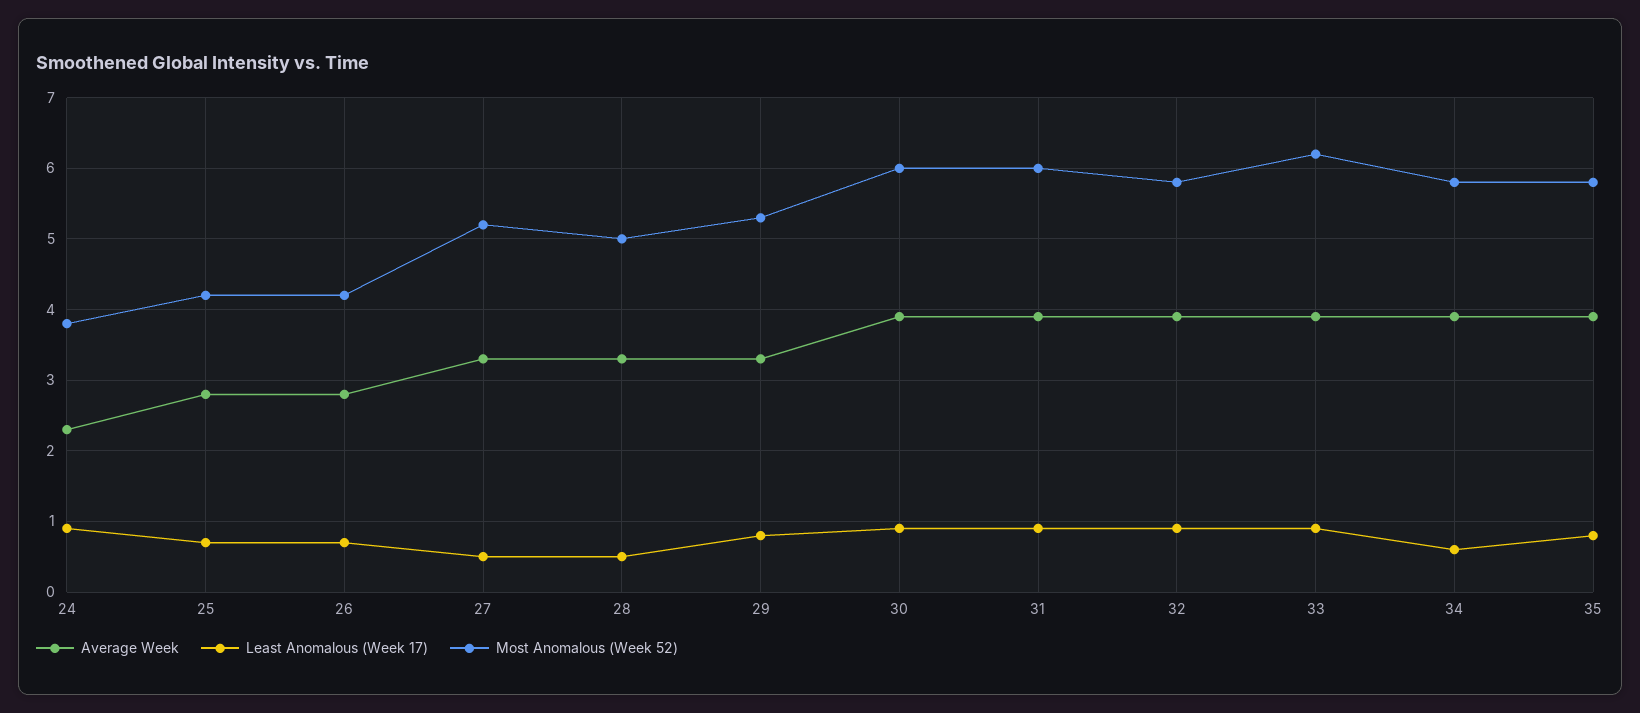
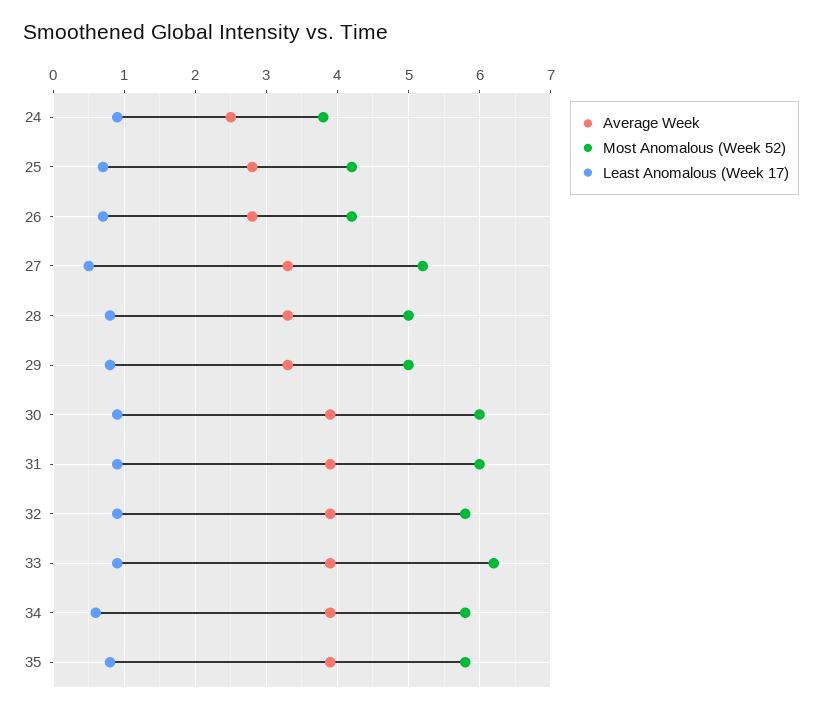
Average Week, 24: 2.3 -> 2.5
Least Anomalous (Week 17), 28: 0.5 -> 0.8
Most Anomalous (Week 52), 29: 5.3 -> 5

